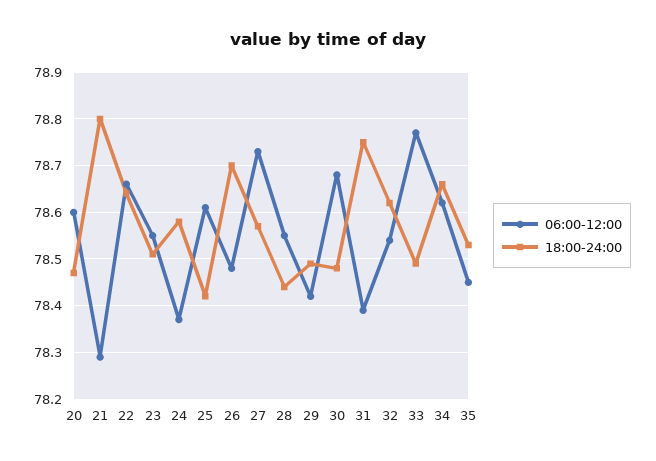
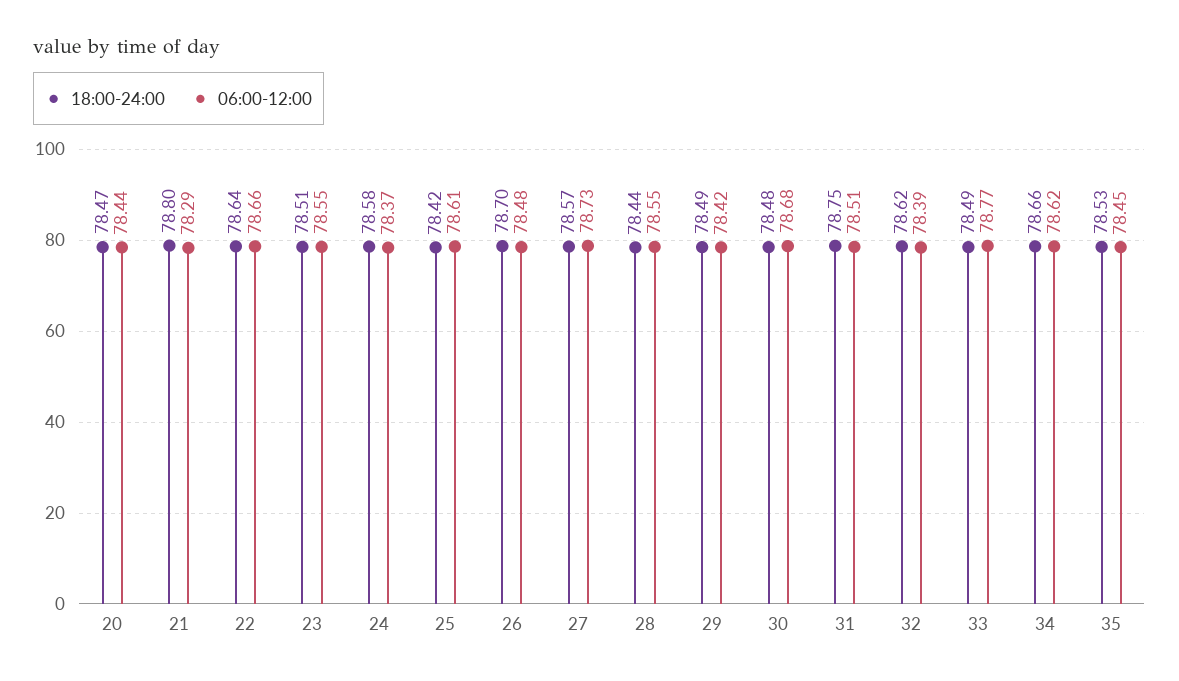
06:00-12:00, 20: 78.6 -> 78.44
06:00-12:00, 31: 78.4 -> 78.51
06:00-12:00, 32: 78.55 -> 78.39

